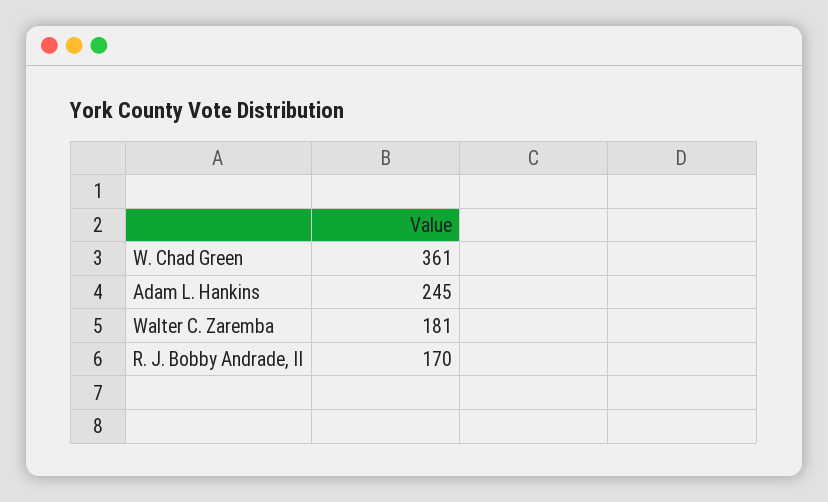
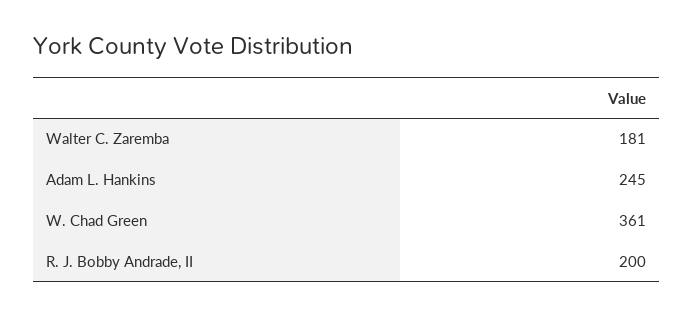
R. J. Bobby Andrade, II: 170 -> 200

